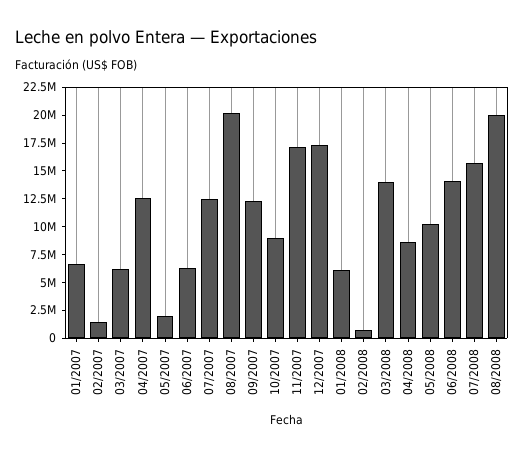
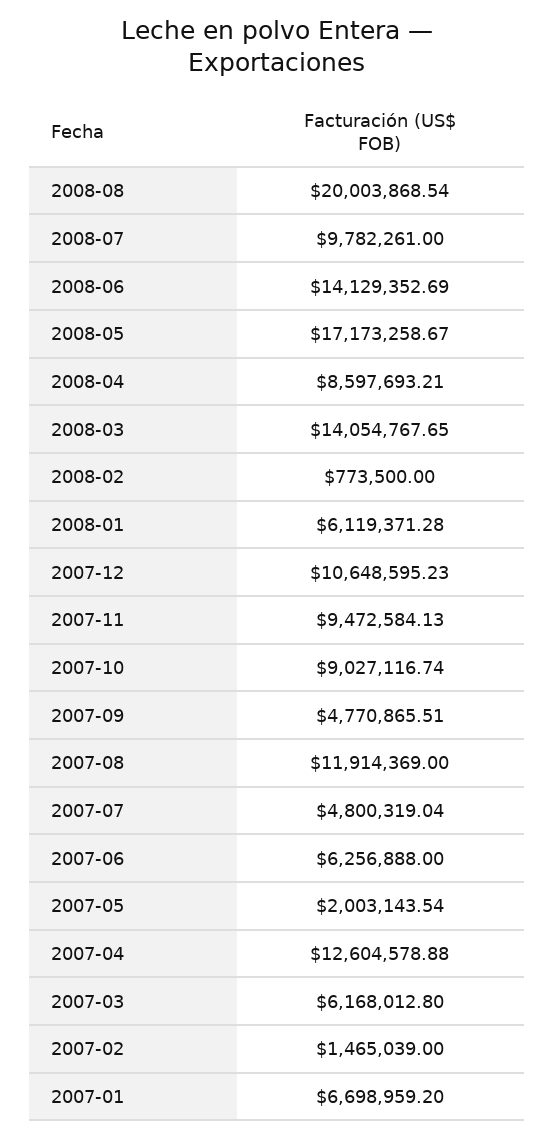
07/2007: 12500000 -> 4800319.04
08/2007: 20000000 -> 11914369
09/2007: 12500000 -> 4770865.51
11/2007: 17500000 -> 9472584.13
12/2007: 17500000 -> 10648595.23
05/2008: 10000000 -> 17173258.67
07/2008: 15000000 -> 9782261

